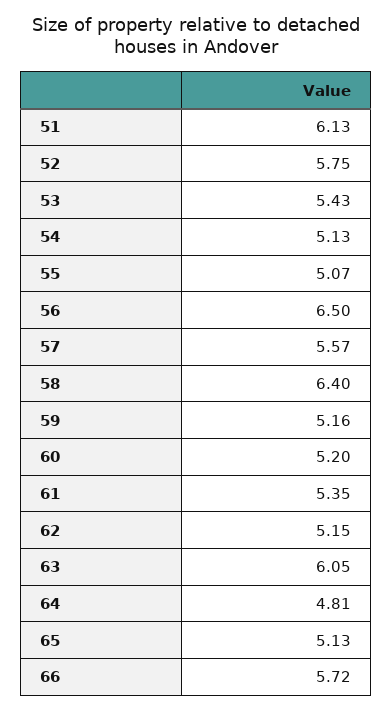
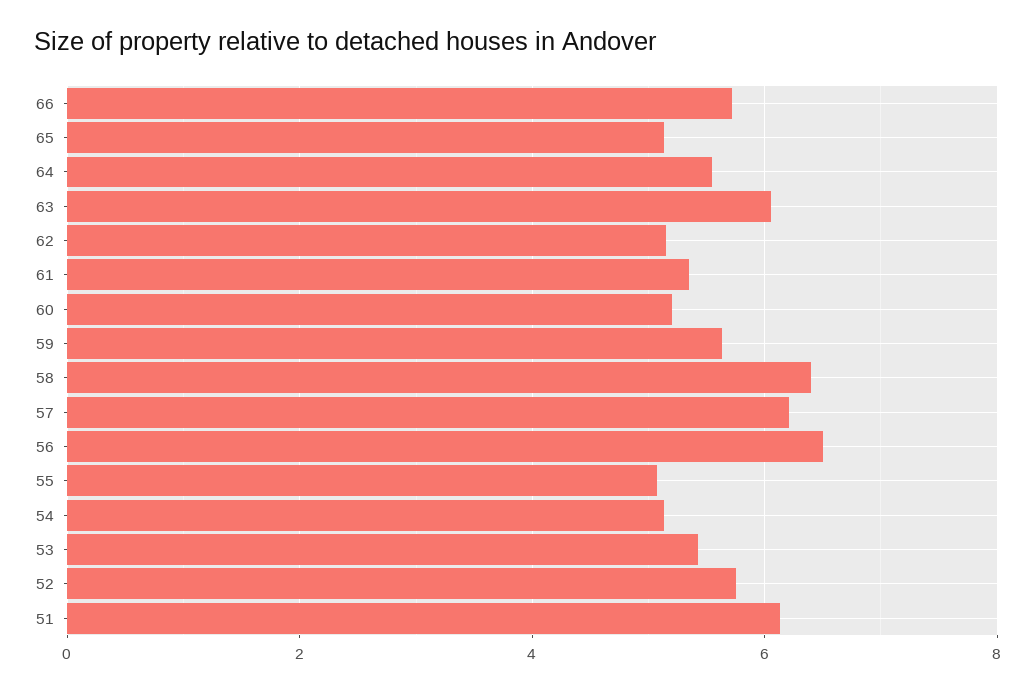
57: 5.57 -> 6.2
59: 5.16 -> 5.6
64: 4.81 -> 5.6

